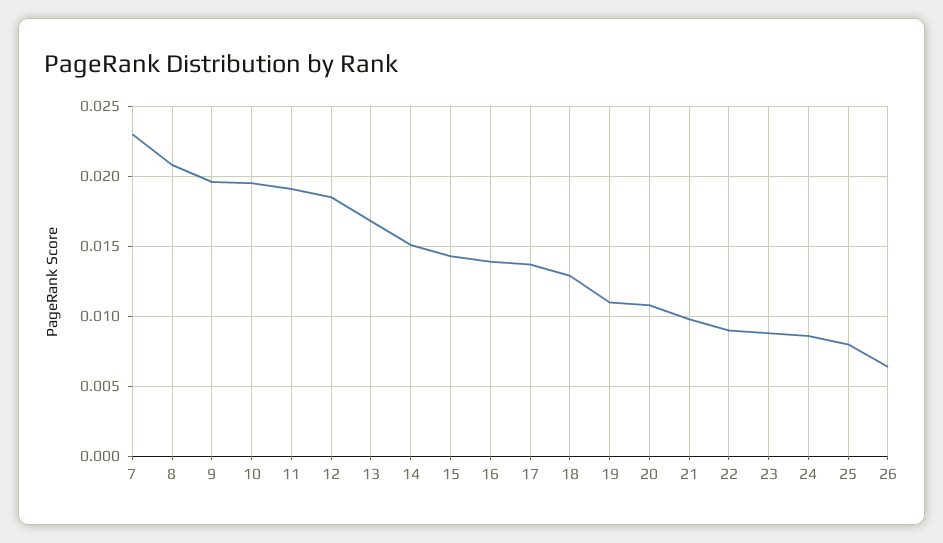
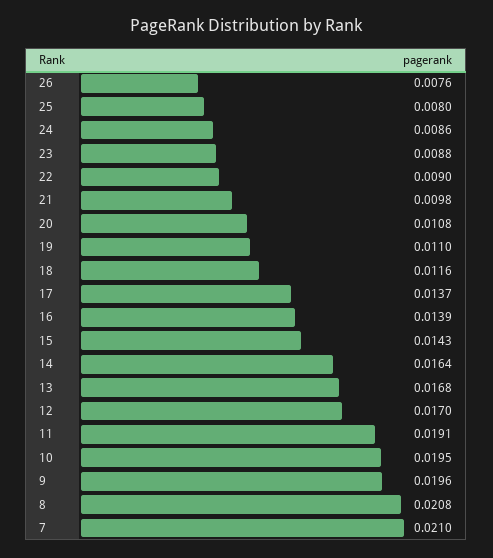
7: 0.023 -> 0.021
12: 0.0185 -> 0.017
14: 0.015 -> 0.0164
18: 0.013 -> 0.0116
26: 0.0065 -> 0.0076

